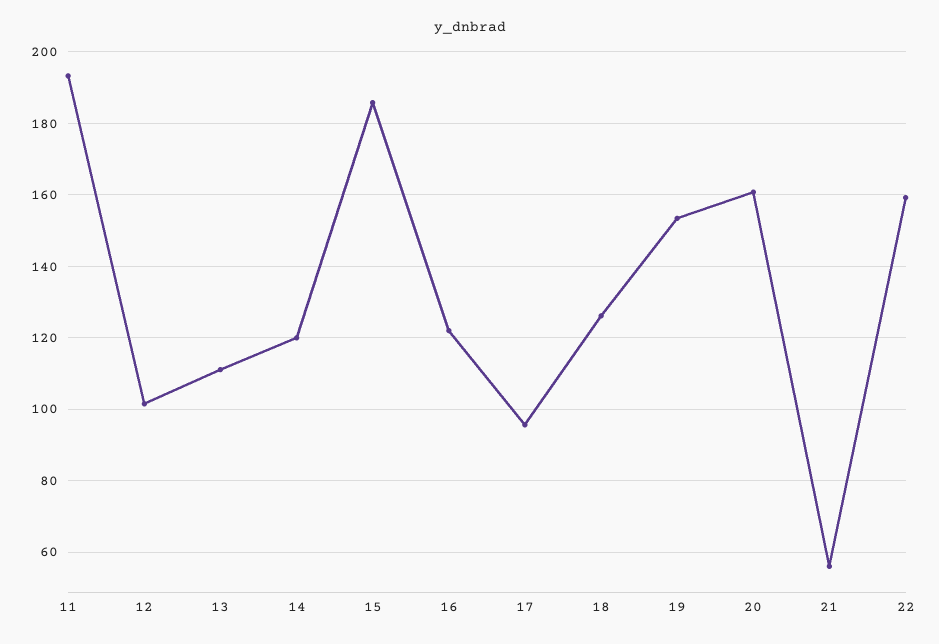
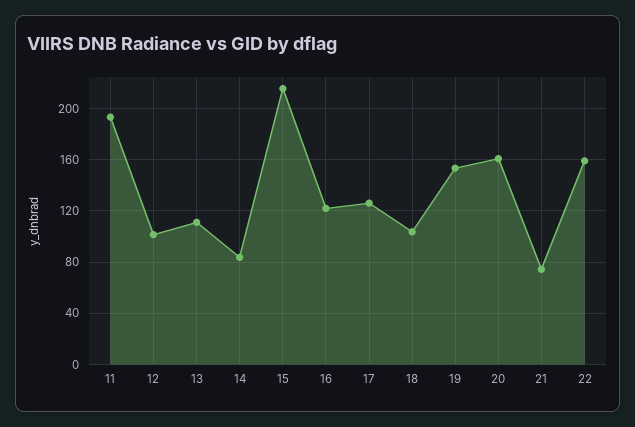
14: 120 -> 85
15: 186 -> 215
17: 96 -> 125
18: 126 -> 105
21: 56 -> 75

